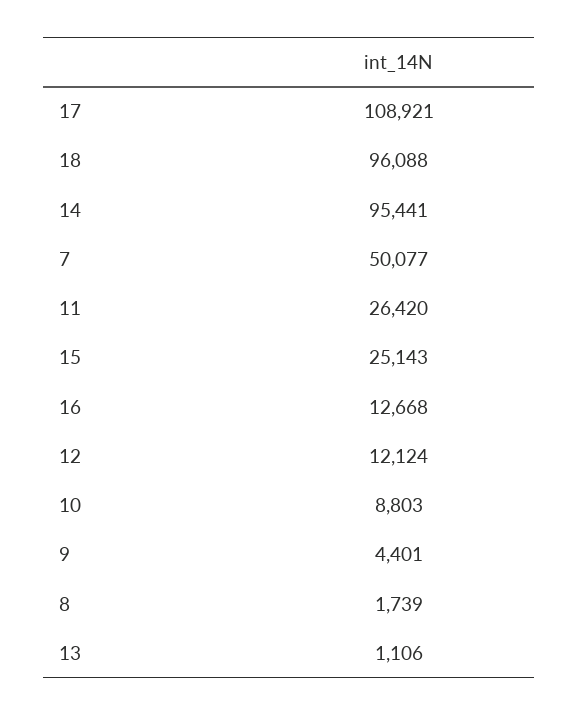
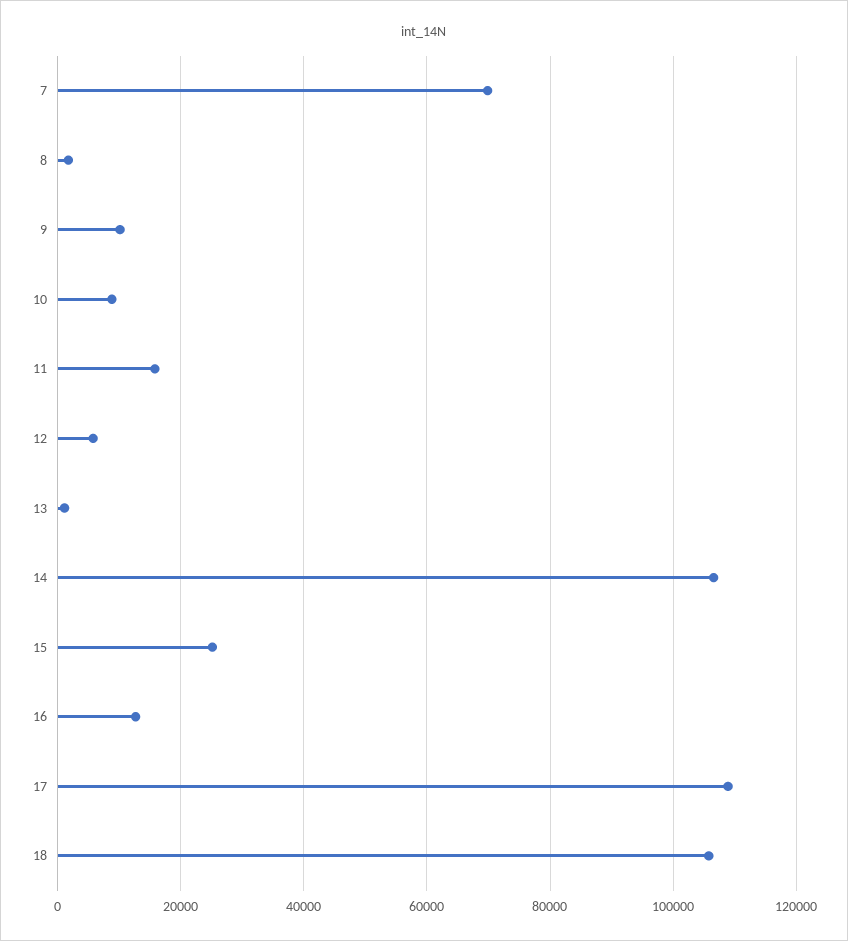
18: 96088 -> 106000
14: 95441 -> 106000
7: 50077 -> 70000
11: 26420 -> 16000
12: 12124 -> 6000
9: 4401 -> 10000

